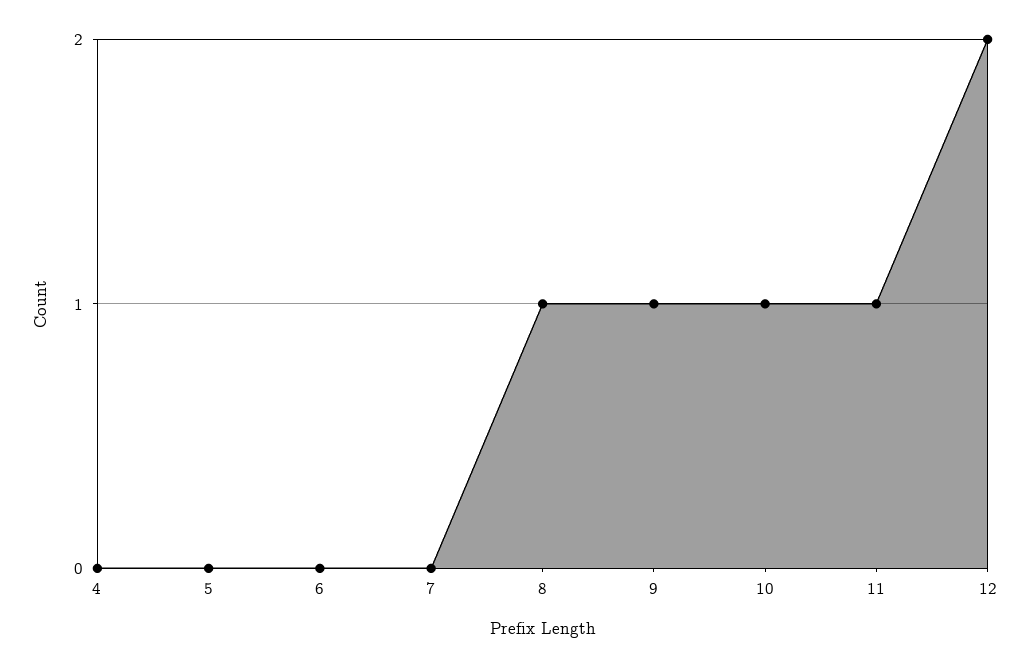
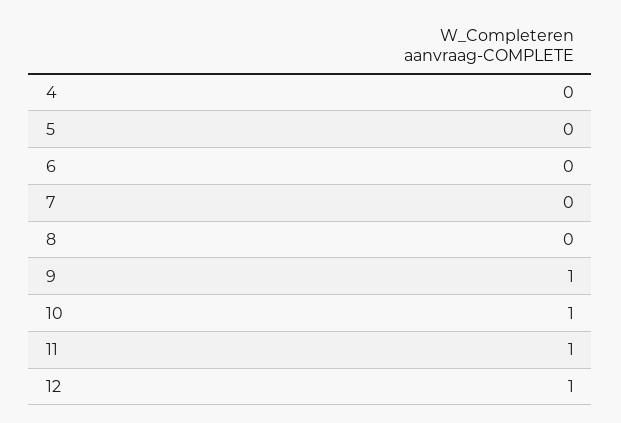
8: 1 -> 0
12: 2 -> 1

